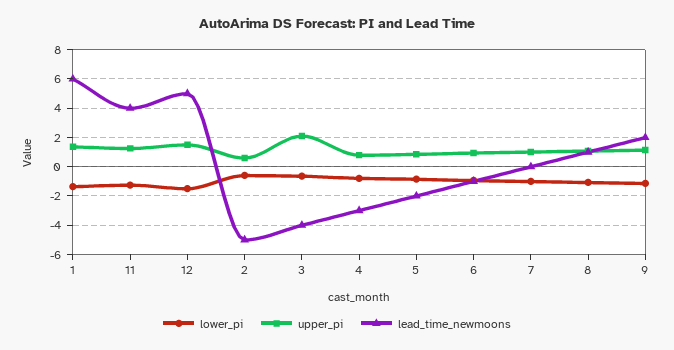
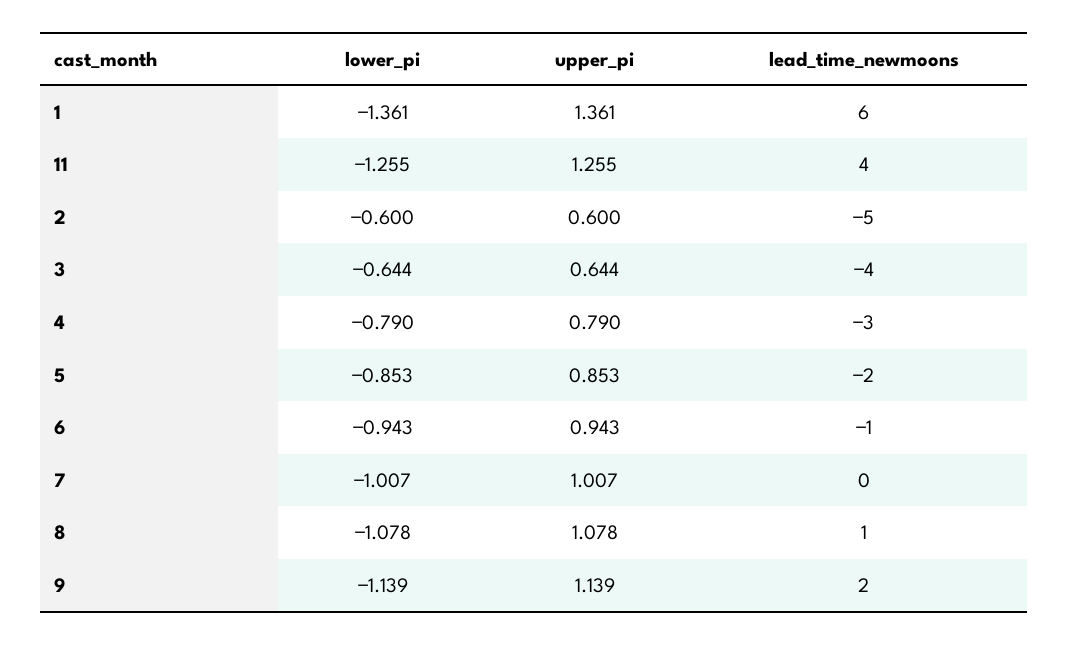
lower_pi, 12: -1.5 -> none
upper_pi, 12: 1.5 -> none
lead_time_newmoons, 12: 5 -> none
upper_pi, 3: 2 -> 0.644

